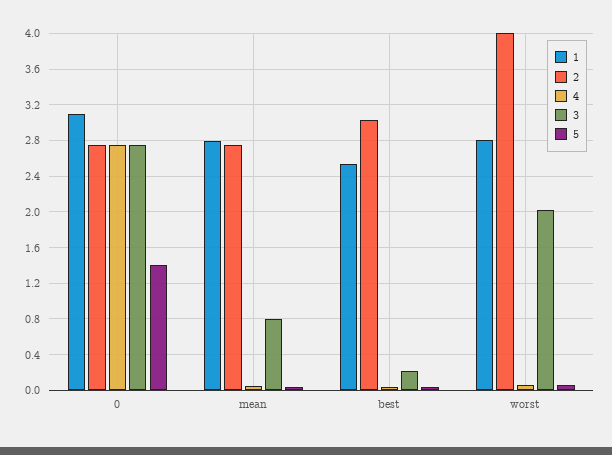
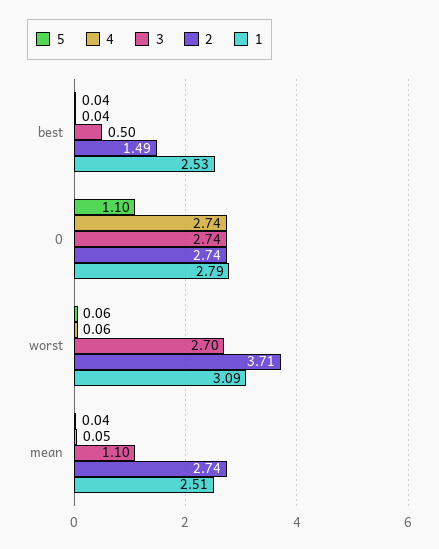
1, 0: 3.1 -> 2.79
5, 0: 1.4 -> 1.1
1, mean: 2.8 -> 2.51
3, mean: 0.8 -> 1.1
2, best: 3 -> 1.49
3, best: 0.2 -> 0.5
1, worst: 2.8 -> 3.09
2, worst: 4 -> 3.71
3, worst: 2 -> 2.7

